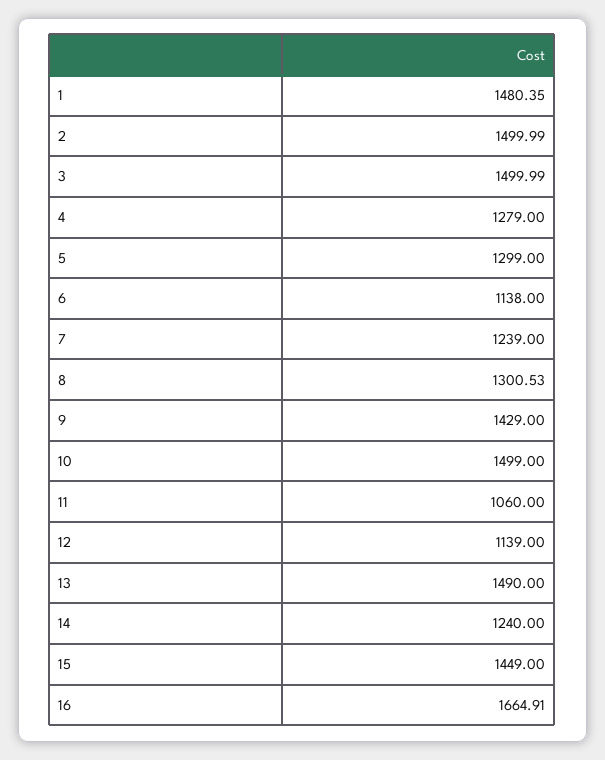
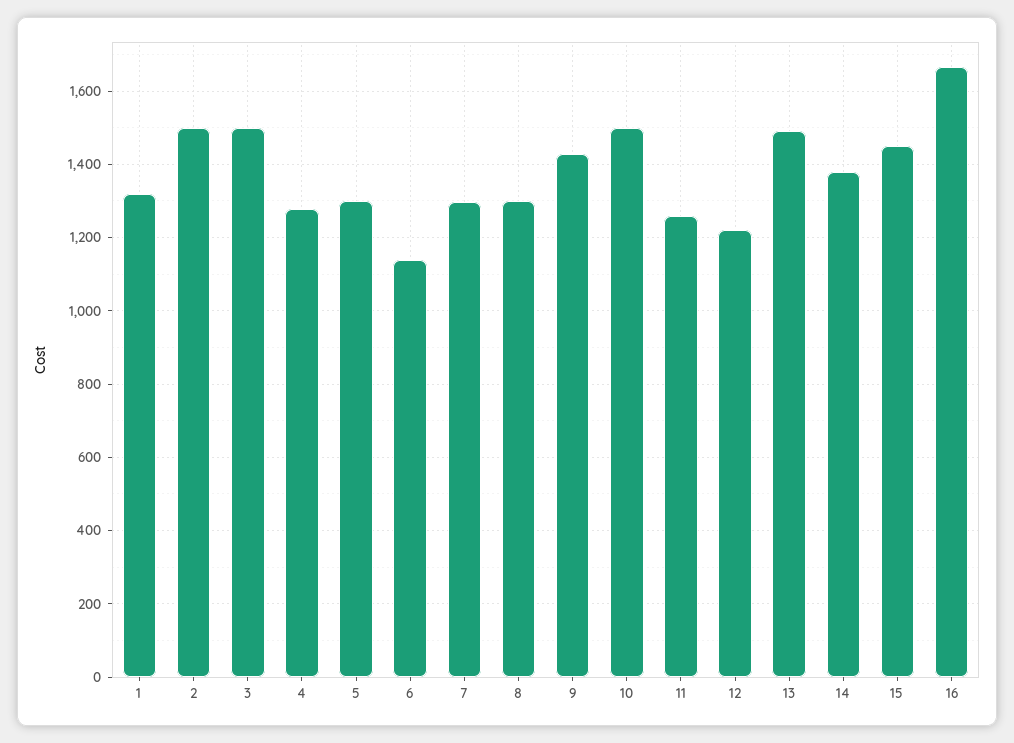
1: 1480.35 -> 1320
7: 1239 -> 1300
11: 1060 -> 1260
12: 1139 -> 1220
14: 1240 -> 1380

